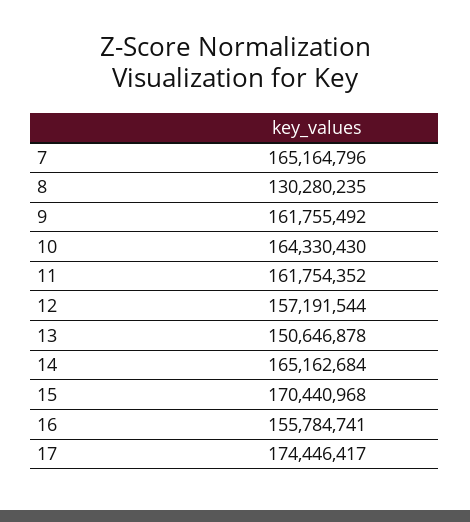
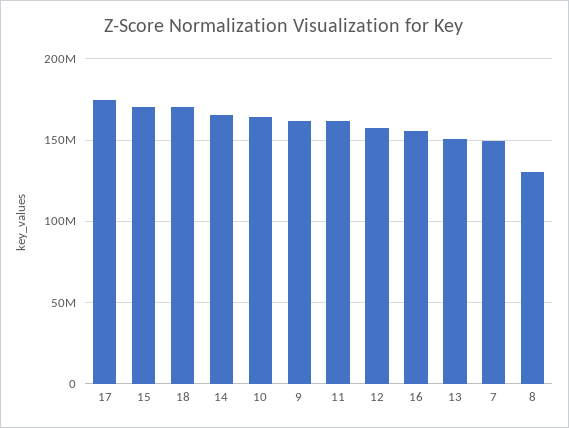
7: 165164796 -> 150000000
18: none -> 170000000

